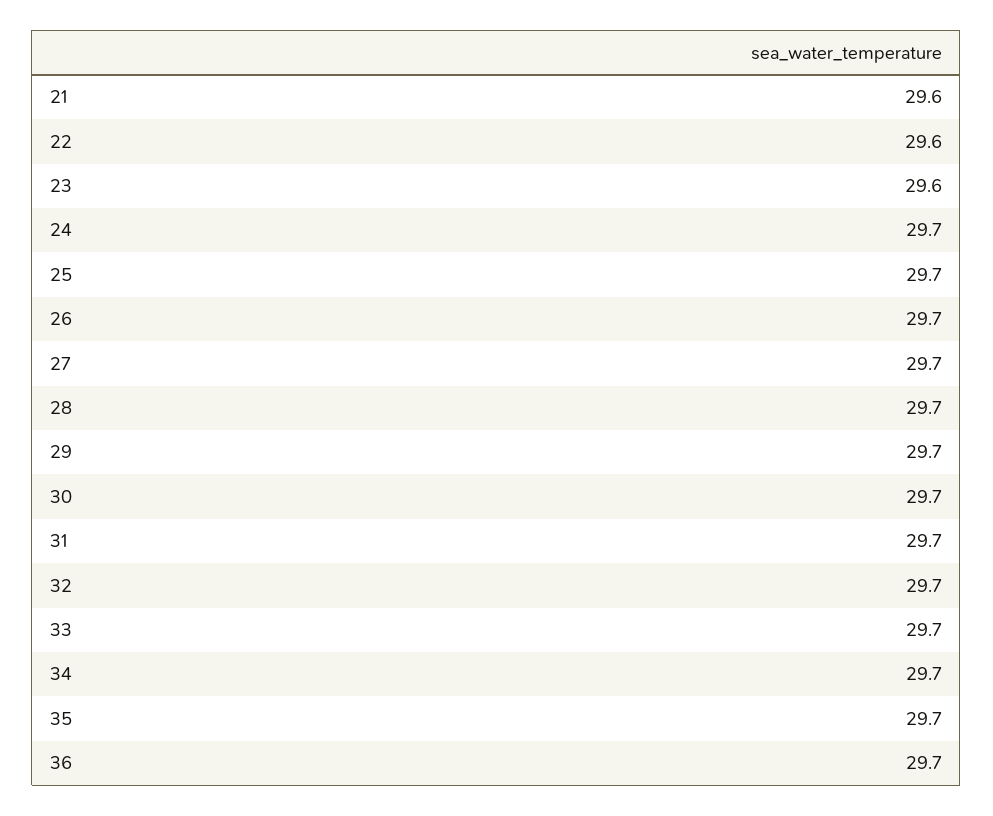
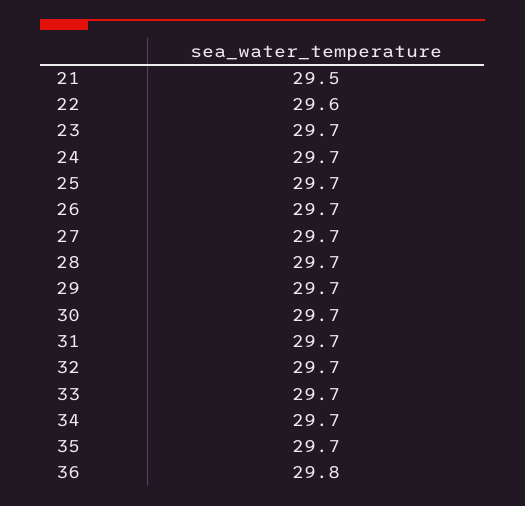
21: 29.6 -> 29.5
23: 29.6 -> 29.7
36: 29.7 -> 29.8

